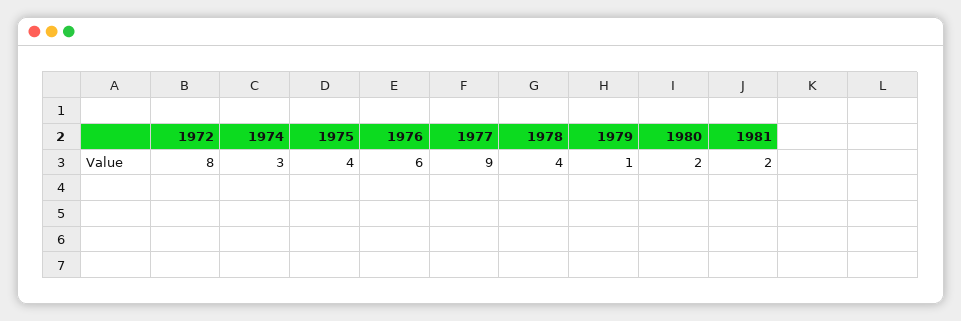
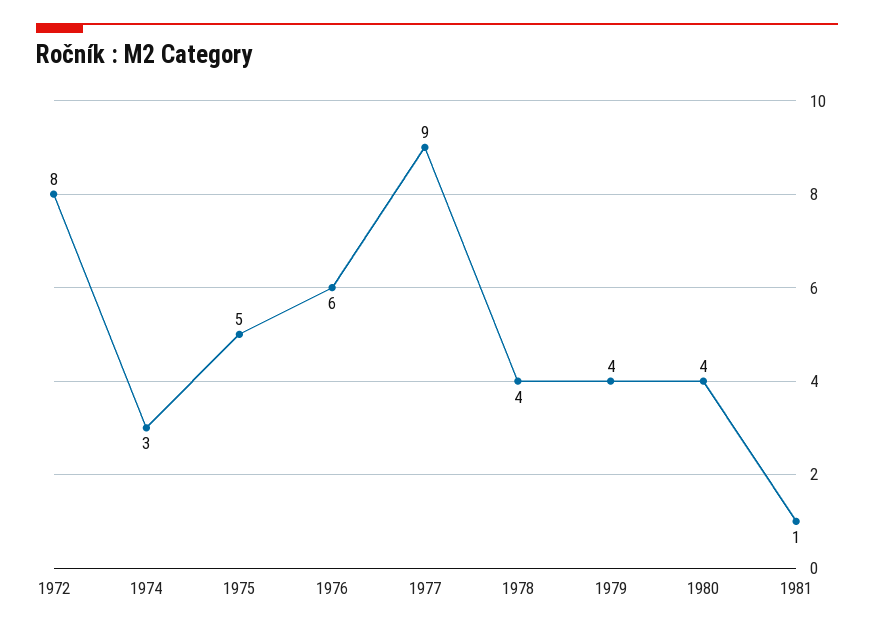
1975: 4 -> 5
1979: 1 -> 4
1980: 2 -> 4
1981: 2 -> 1

